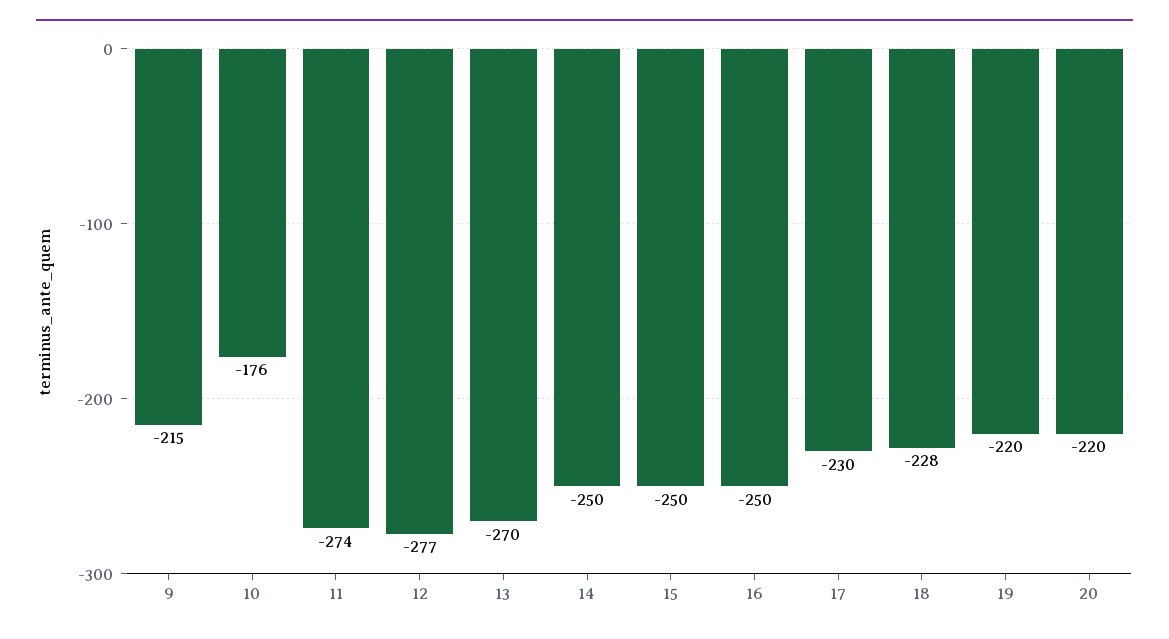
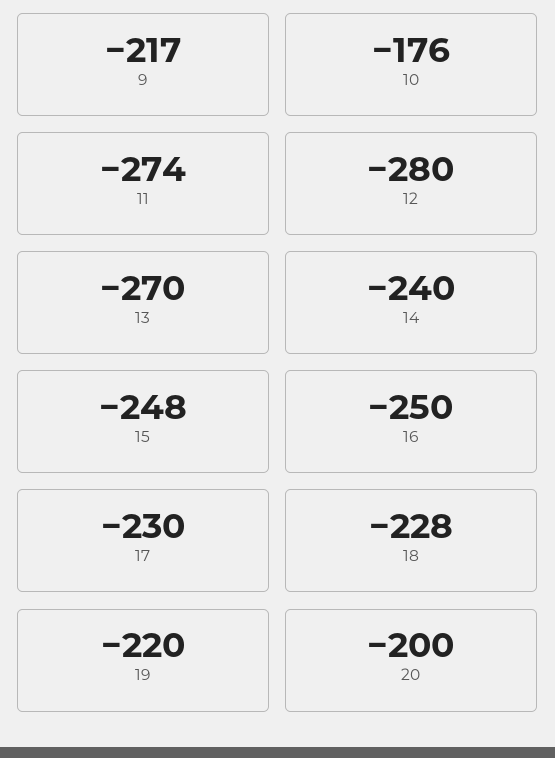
9: -215 -> -217
12: -277 -> -280
14: -250 -> -240
15: -250 -> -248
20: -220 -> -200

